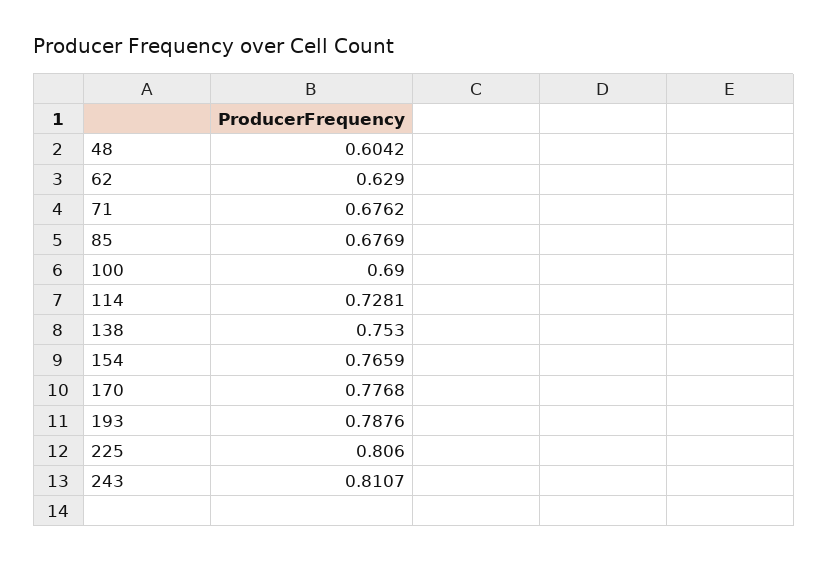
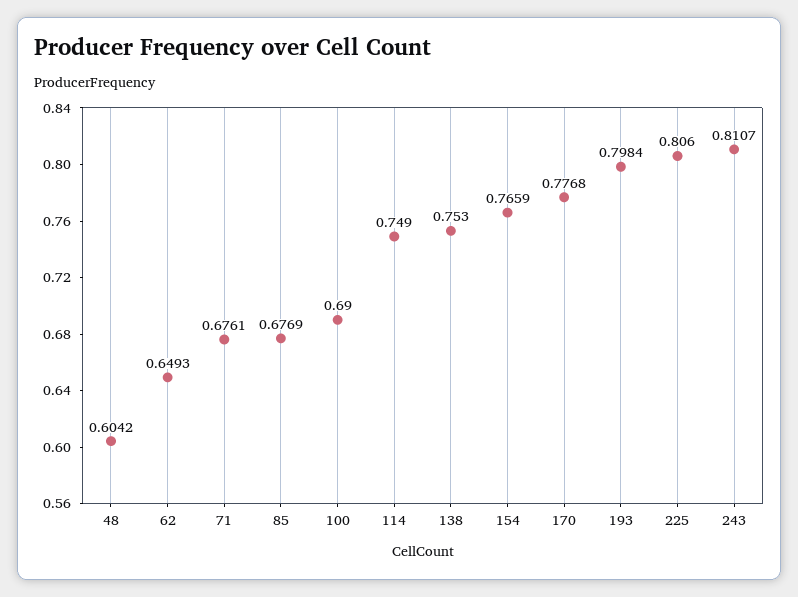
62: 0.629 -> 0.6493
71: 0.6762 -> 0.6761
114: 0.7281 -> 0.749
193: 0.7876 -> 0.7984

